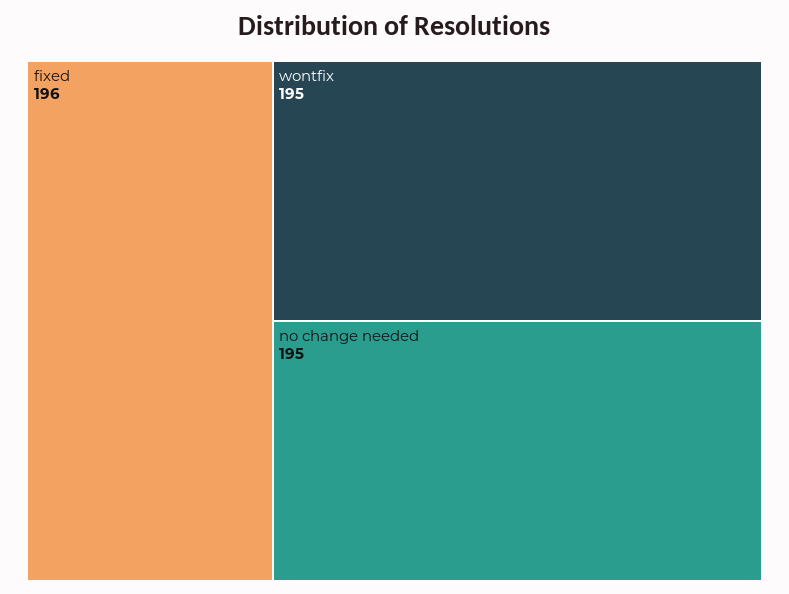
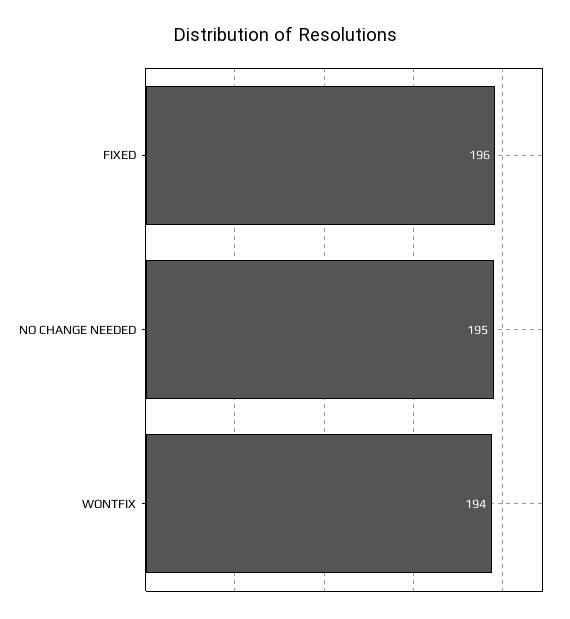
wontfix: 195 -> 194

